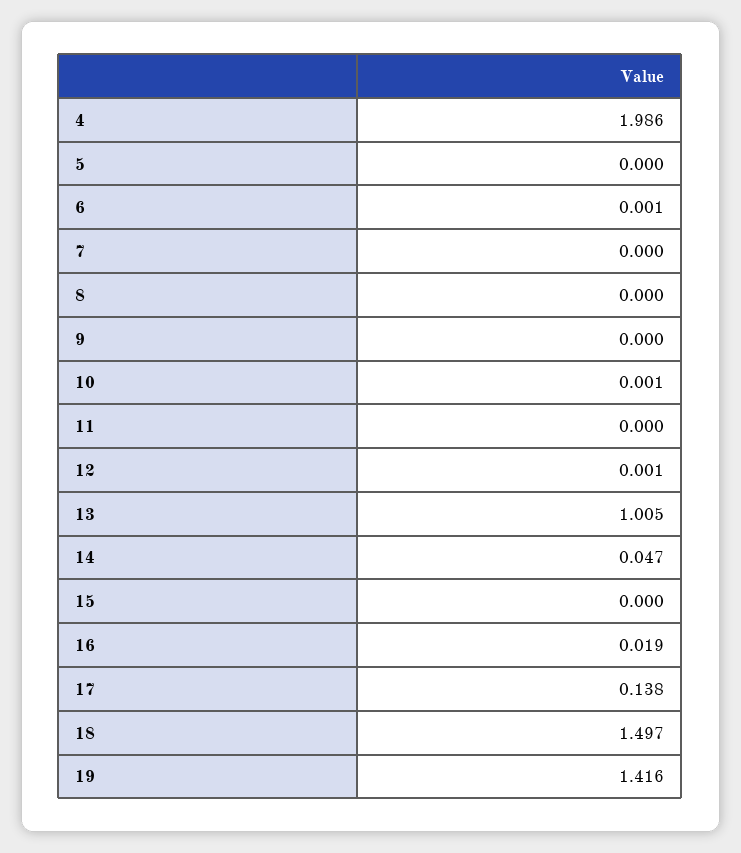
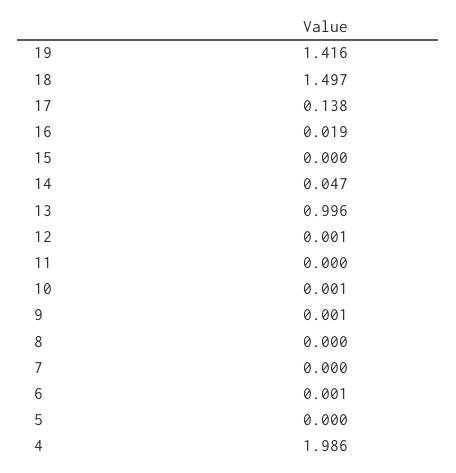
9: 0 -> 0.001
13: 1.005 -> 0.996

